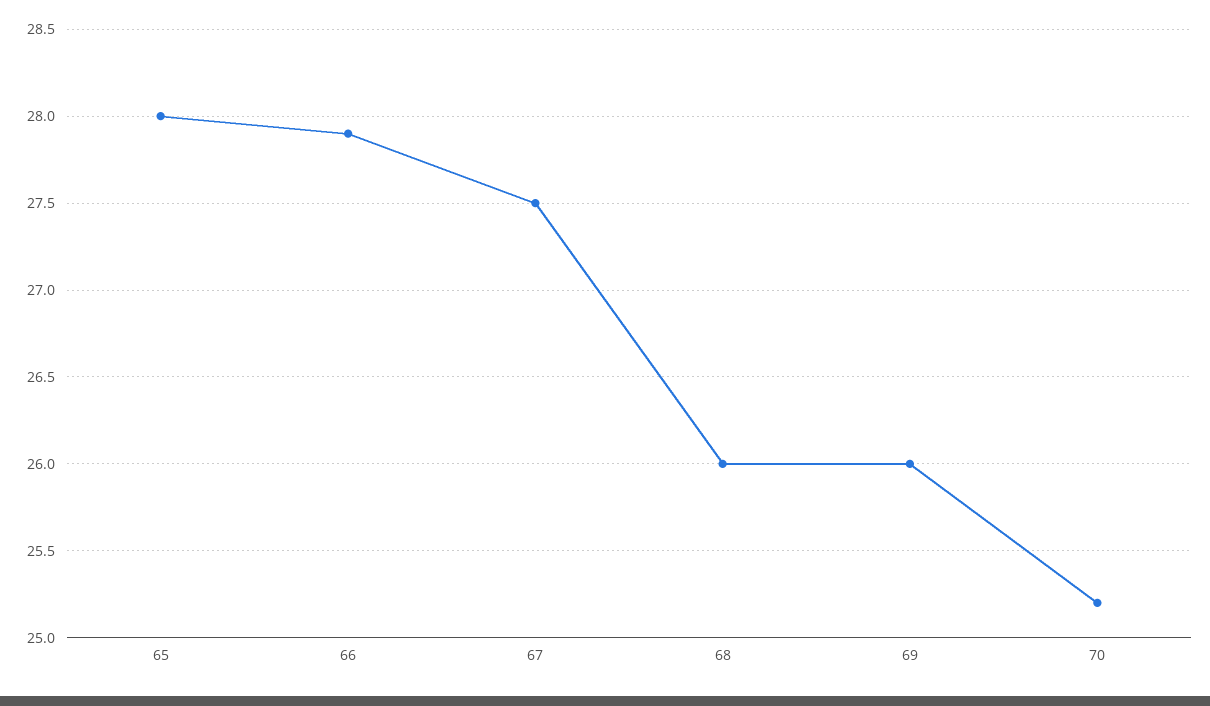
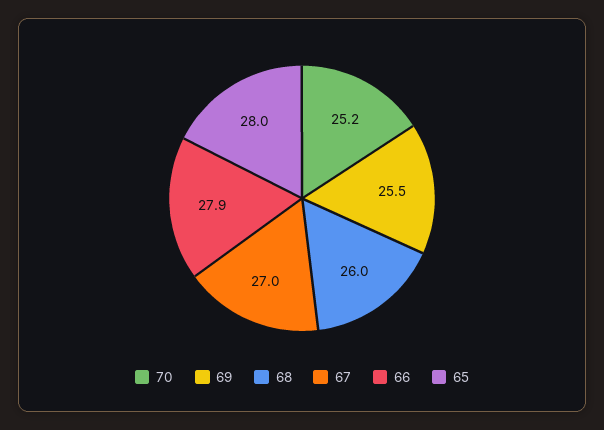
67: 27.5 -> 27
69: 26 -> 25.5

